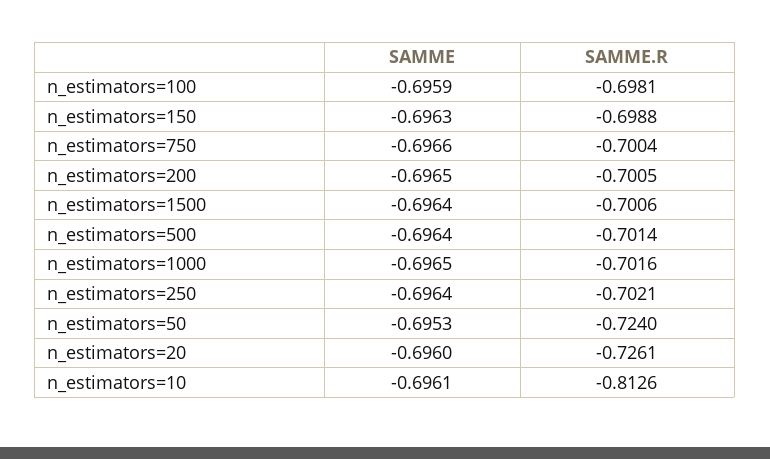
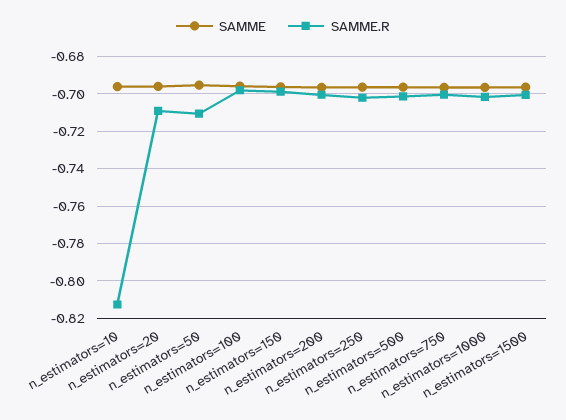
SAMME.R, n_estimators=50: -0.724 -> -0.71
SAMME.R, n_estimators=20: -0.7261 -> -0.71

